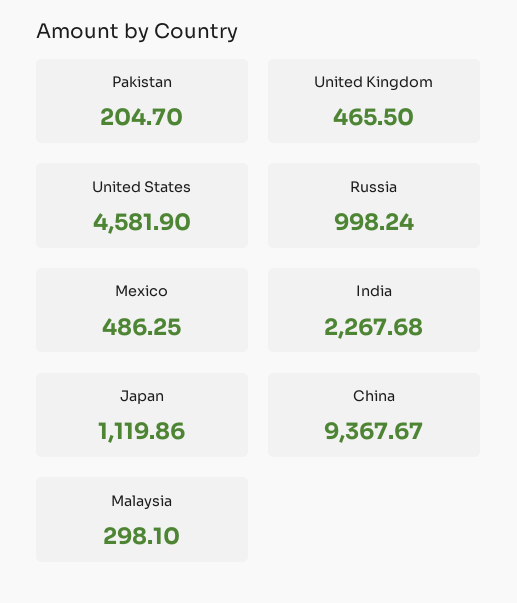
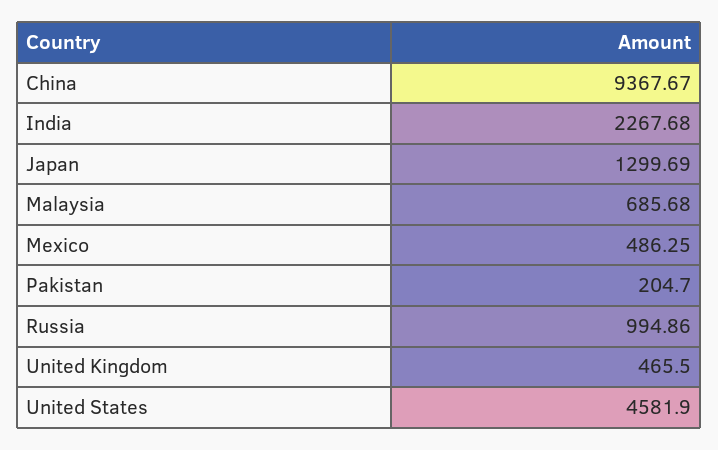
Russia: 998.24 -> 994.86
Japan: 1119.86 -> 1299.69
Malaysia: 298.1 -> 685.68

